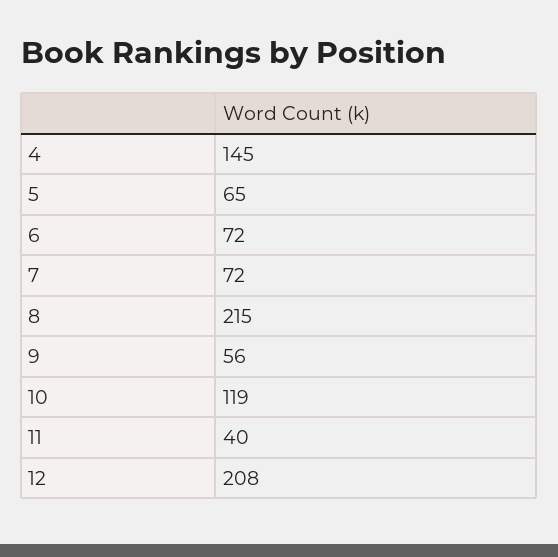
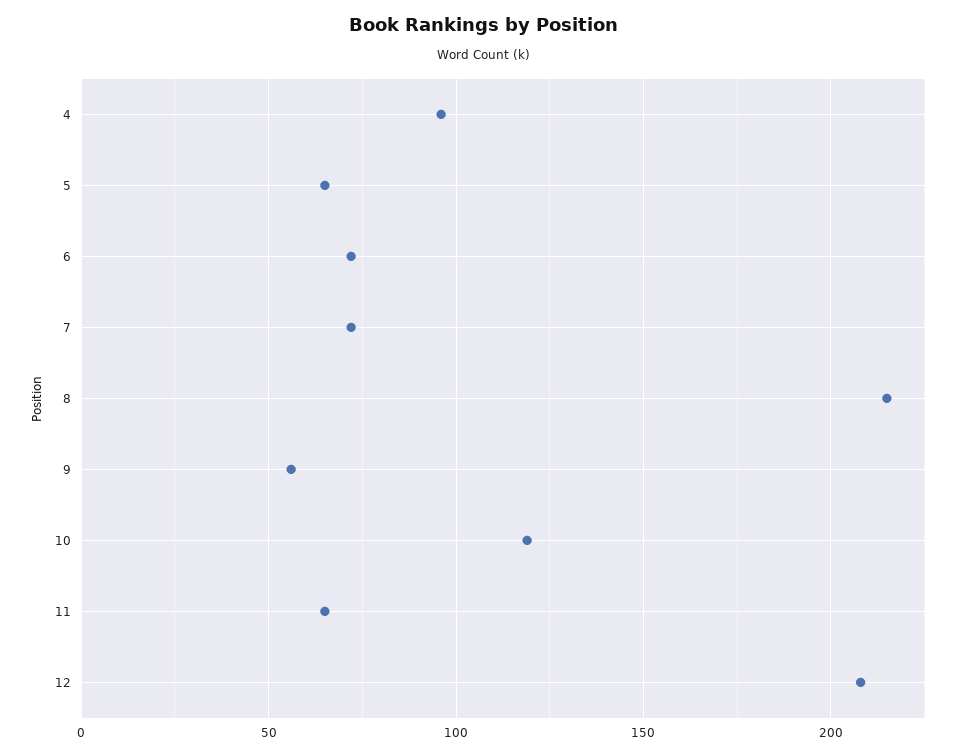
4: 145 -> 95
11: 40 -> 65

